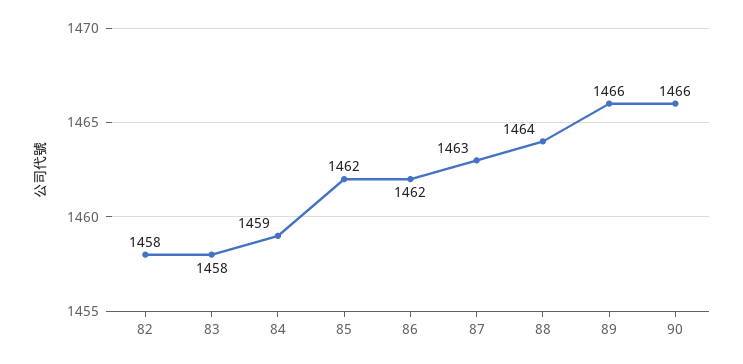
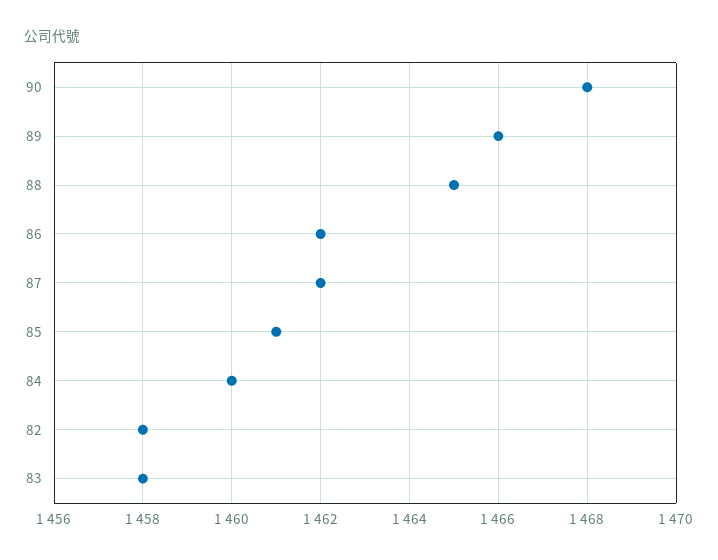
84: 1459 -> 1460
85: 1462 -> 1461
87: 1463 -> 1462
88: 1464 -> 1465
90: 1466 -> 1468

